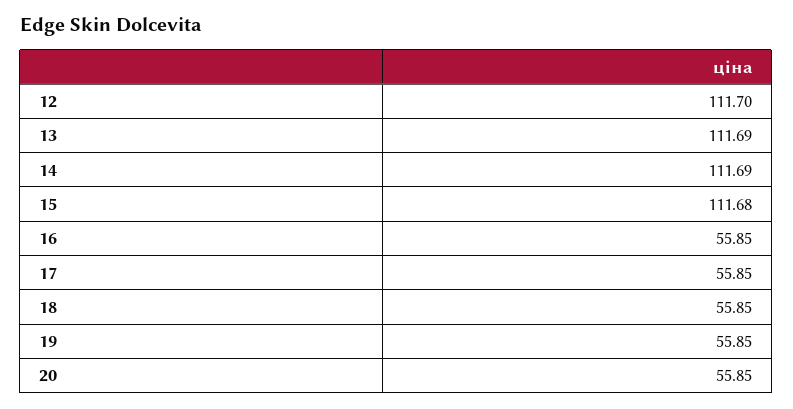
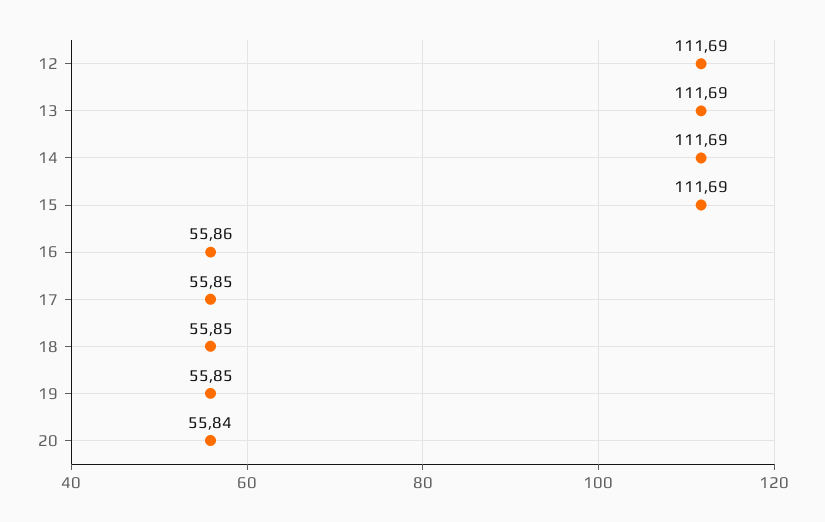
12: 111.7 -> 111.69
15: 111.68 -> 111.69
16: 55.85 -> 55.86
20: 55.85 -> 55.84

